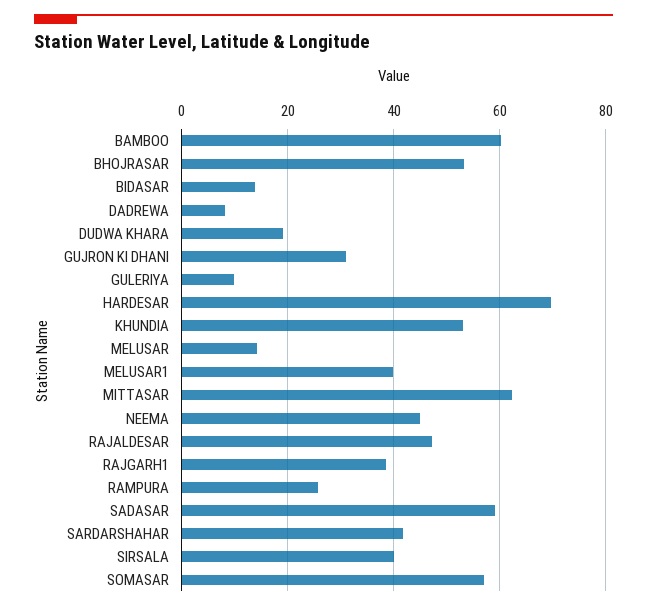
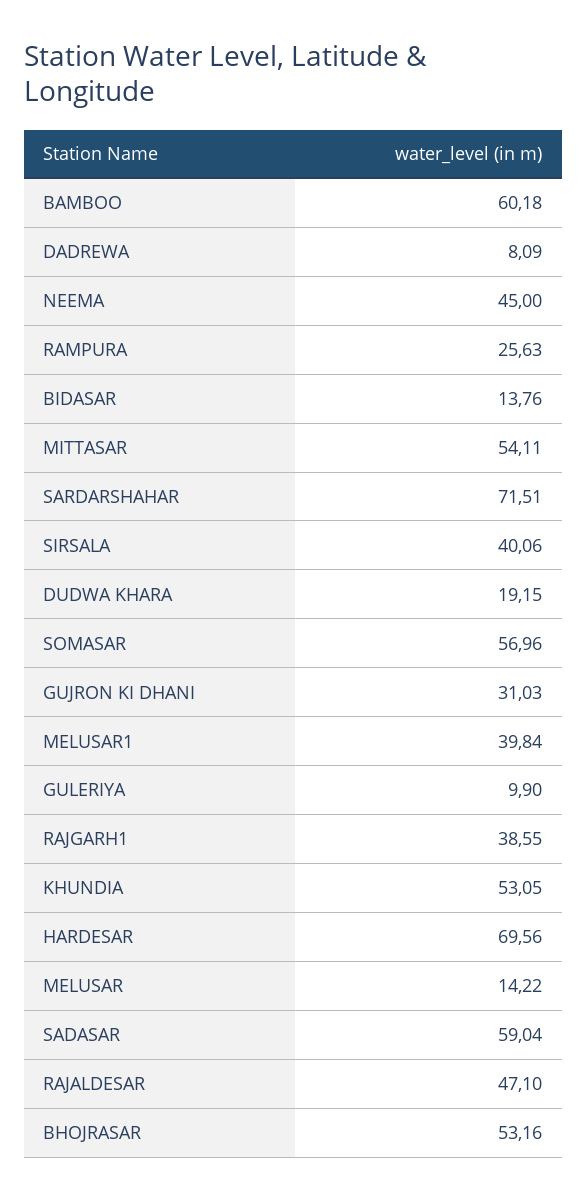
MITTASAR: 62 -> 54.11
SARDARSHAHAR: 42 -> 71.51

